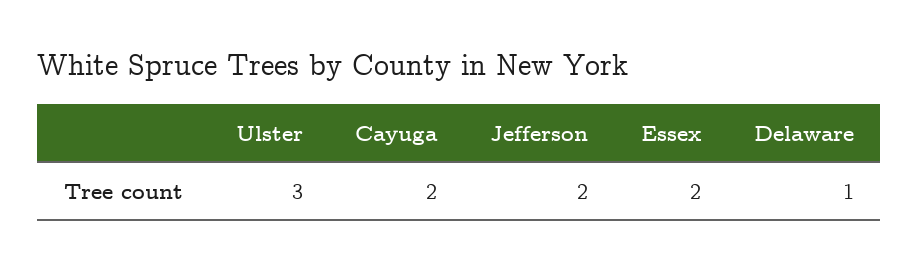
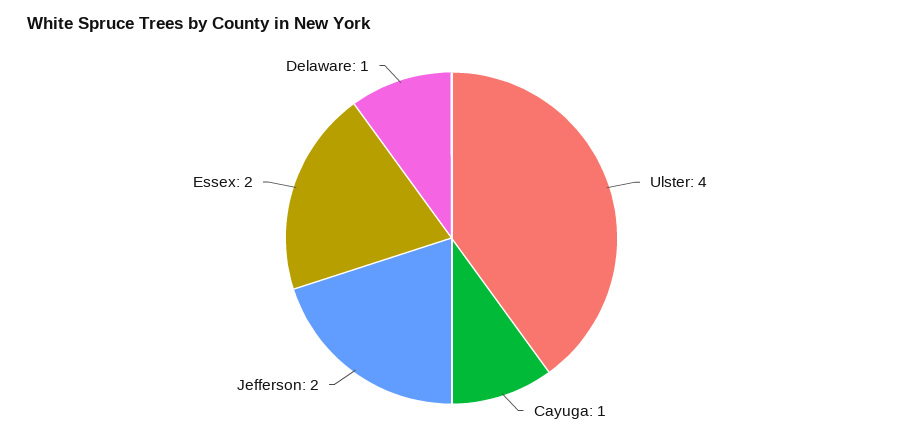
Ulster: 3 -> 4
Cayuga: 2 -> 1

